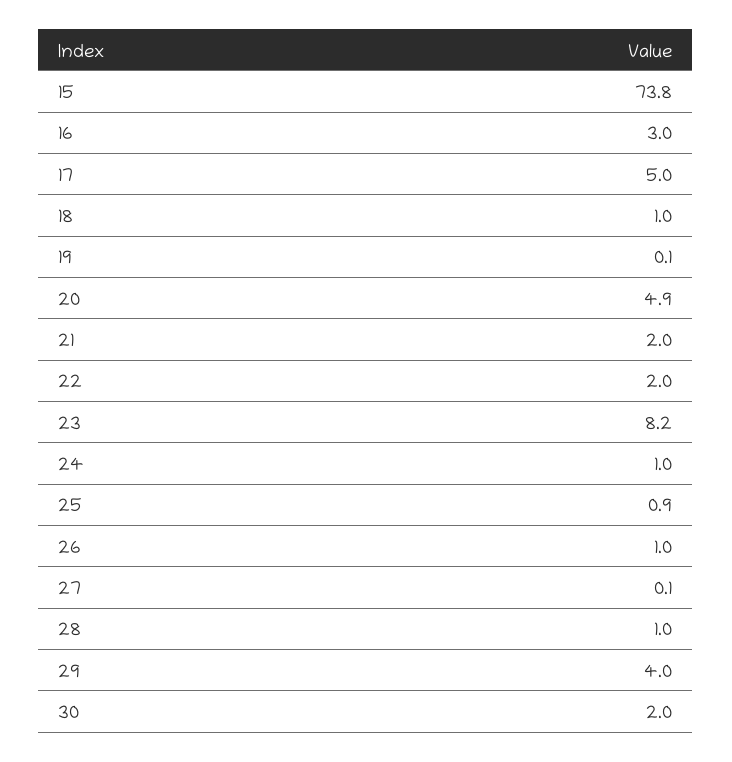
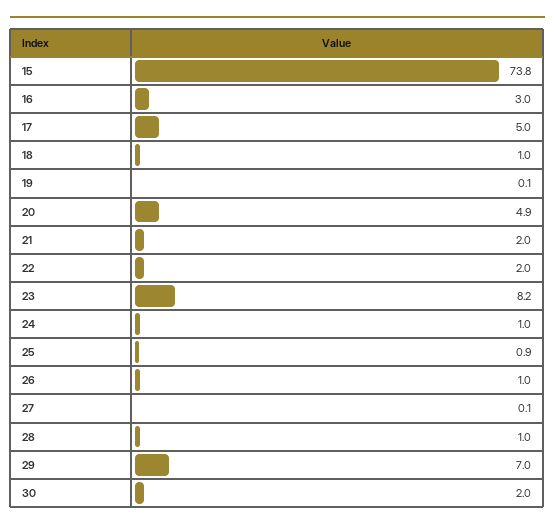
29: 4 -> 7

